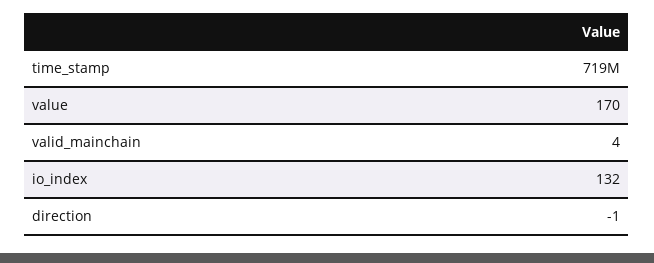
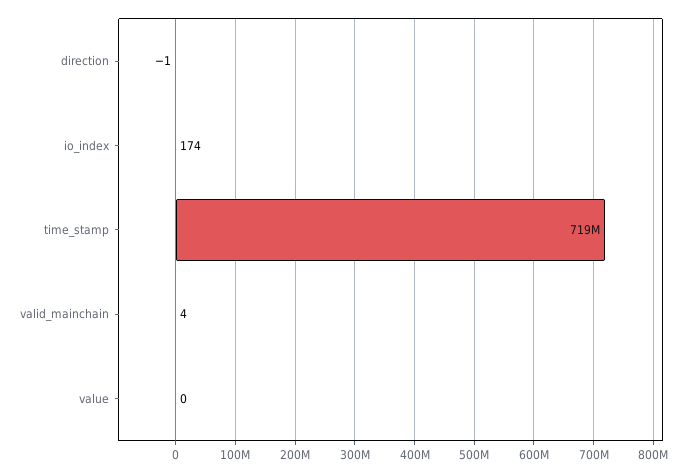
value: 170 -> 0
io_index: 132 -> 174

